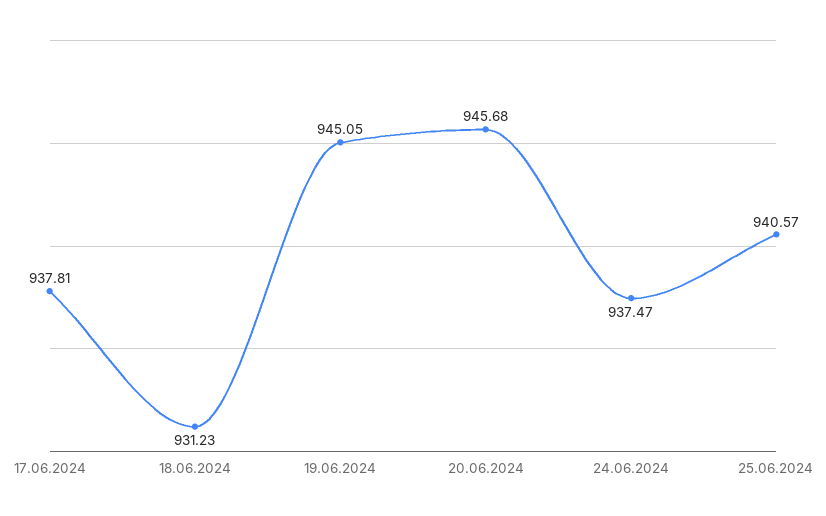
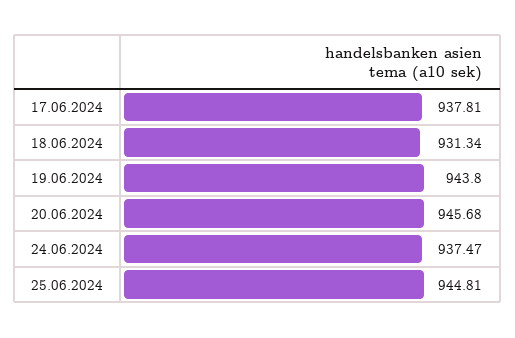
18.06.2024: 931.23 -> 931.34
19.06.2024: 945.05 -> 943.8
25.06.2024: 940.57 -> 944.81

